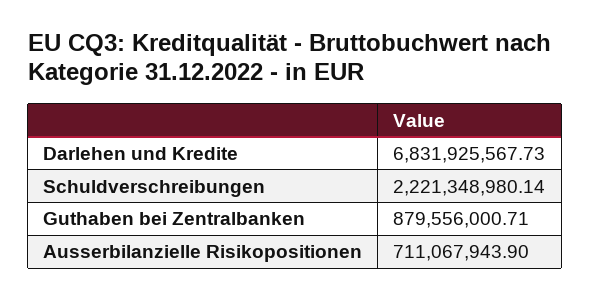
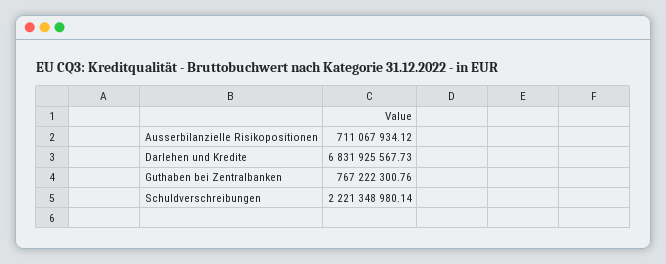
Guthaben bei Zentralbanken: 879556000.71 -> 767222300.76
Ausserbilanzielle Risikopositionen: 711067943.9 -> 711067934.12

